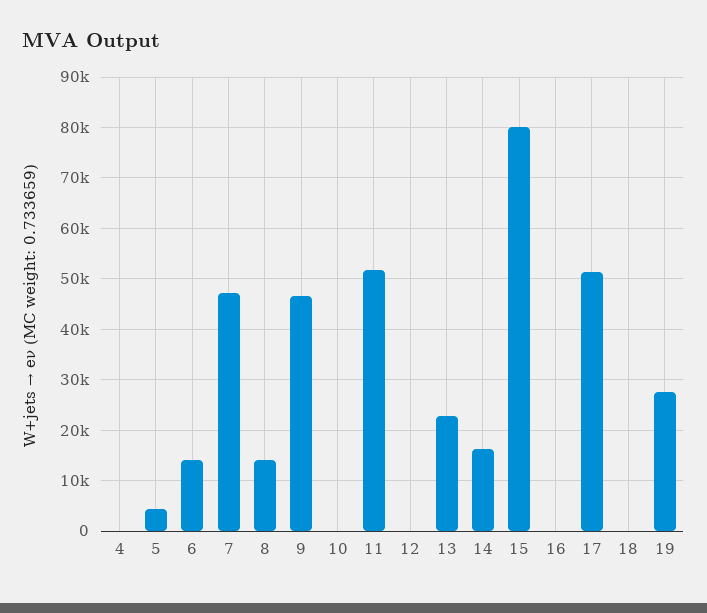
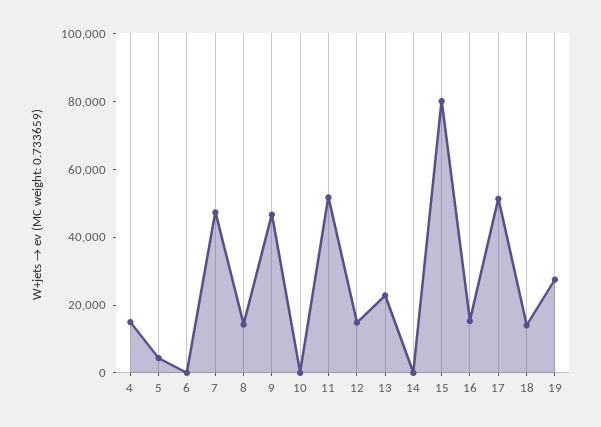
4: 0 -> 15000
6: 14000 -> 0
12: 0 -> 15000
14: 16000 -> 0
16: 0 -> 15000
18: 0 -> 15000

